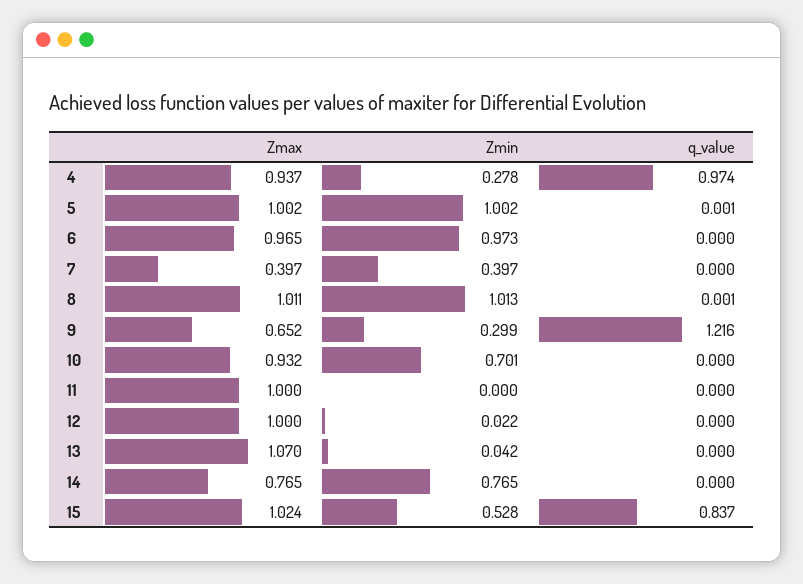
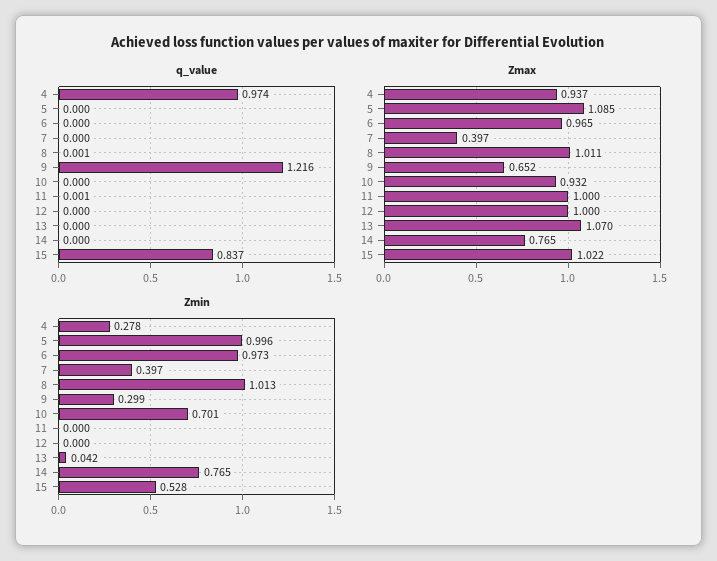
Zmax, 5: 1.002 -> 1.085
Zmin, 5: 1.002 -> 0.996
q_value, 5: 0.001 -> 0
q_value, 11: 0 -> 0.001
Zmin, 12: 0.022 -> 0
Zmax, 15: 1.024 -> 1.022

